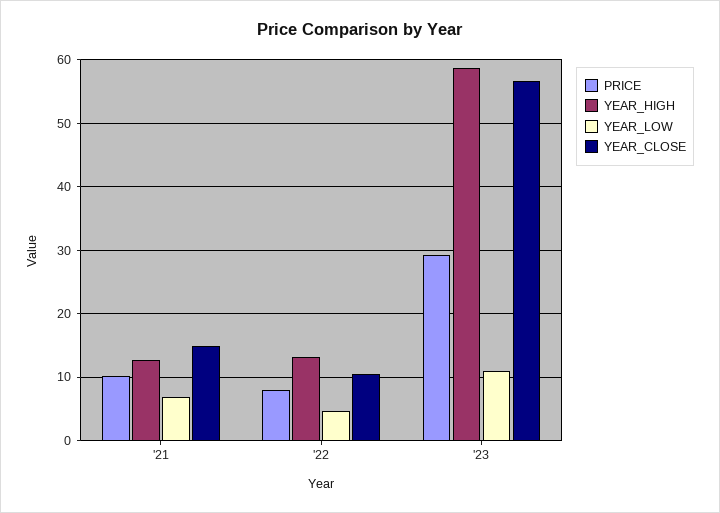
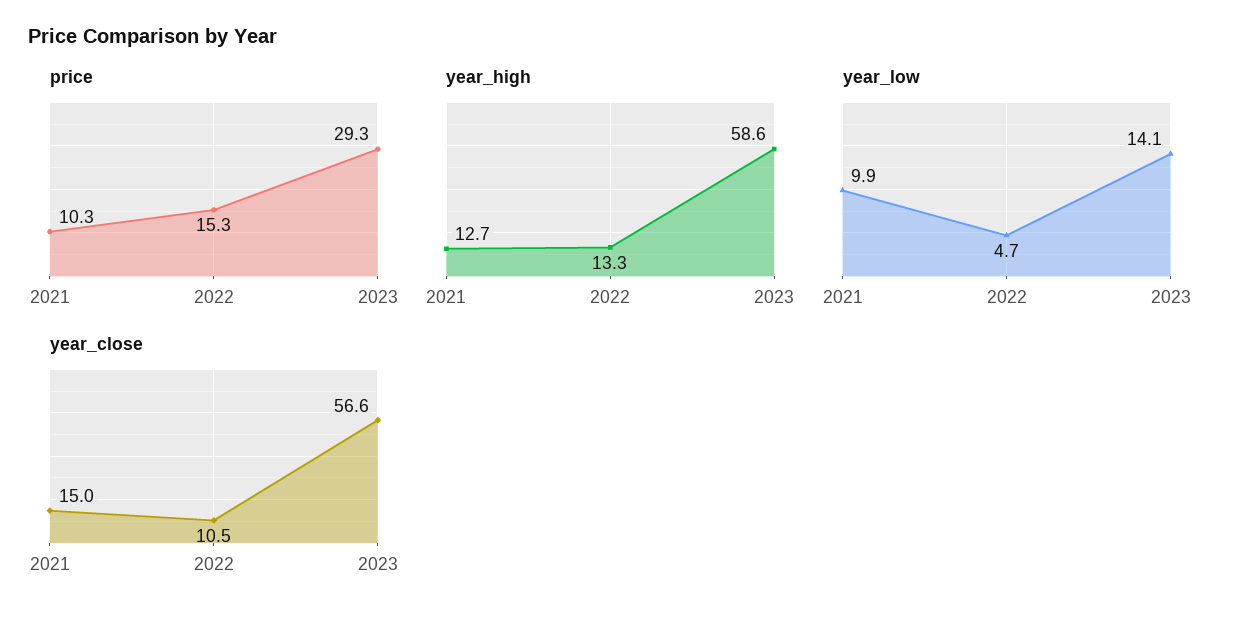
YEAR_LOW, '21: 7 -> 9.9
PRICE, '22: 8 -> 15.3
YEAR_LOW, '23: 11 -> 14.1

